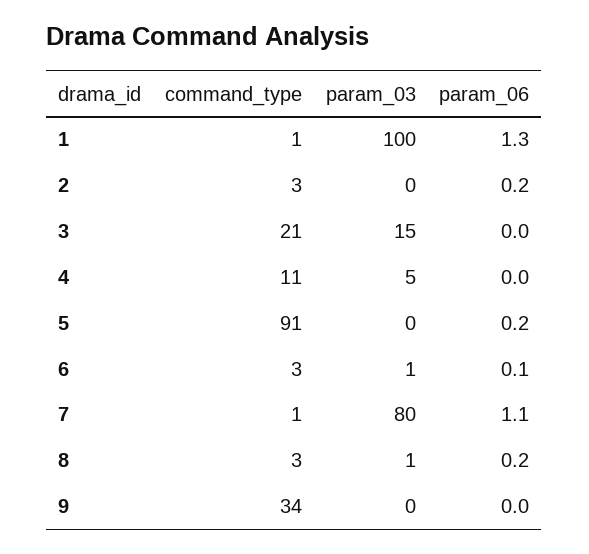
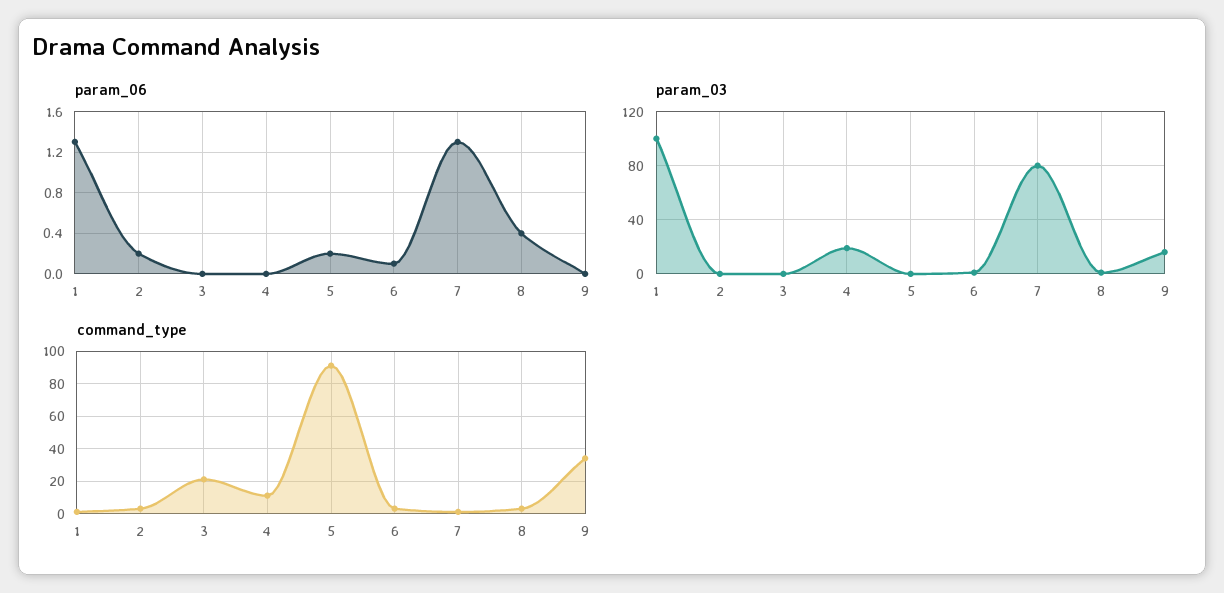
param_03, 3: 15 -> 0
param_03, 4: 5 -> 20
param_06, 7: 1.1 -> 1.3
param_06, 8: 0.2 -> 0.4
param_03, 9: 0 -> 15

